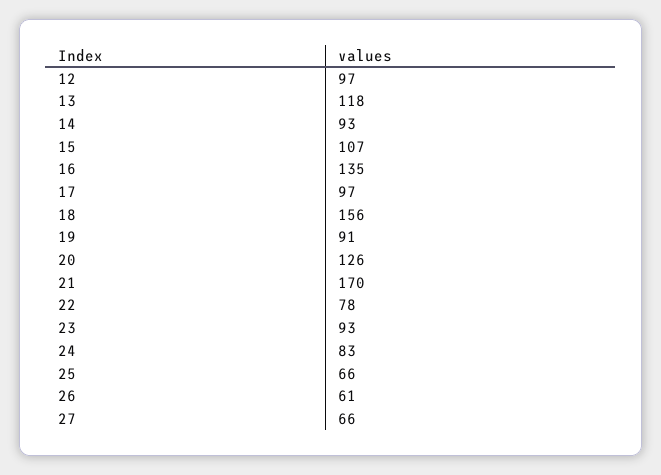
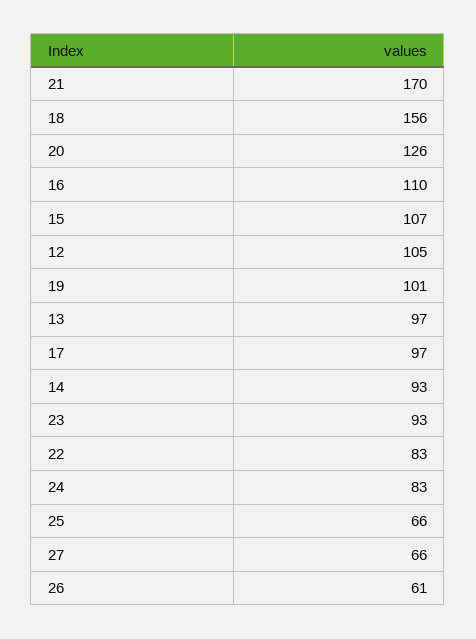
12: 97 -> 105
13: 118 -> 97
16: 135 -> 110
19: 91 -> 101
22: 78 -> 83

